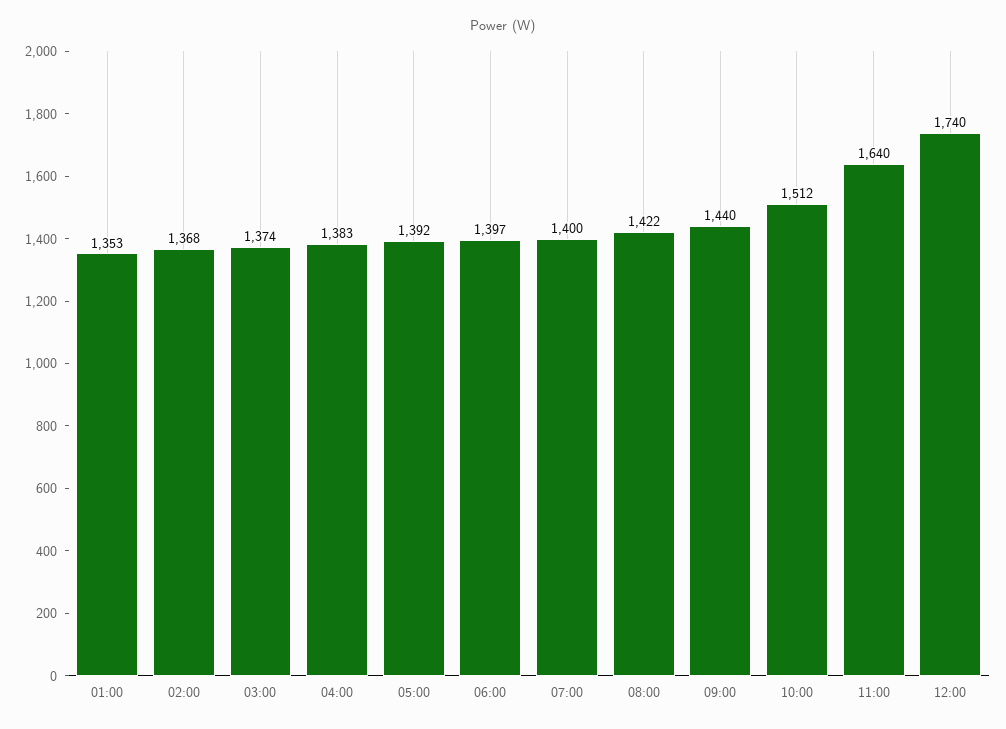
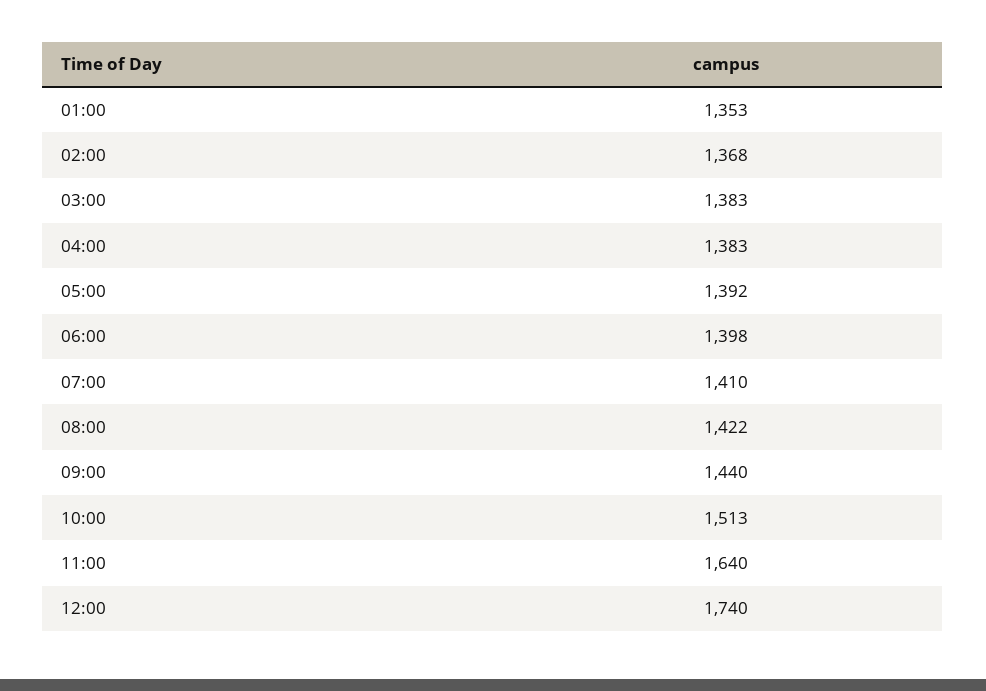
03:00: 1374 -> 1383
06:00: 1397 -> 1398
07:00: 1400 -> 1410
10:00: 1512 -> 1513

